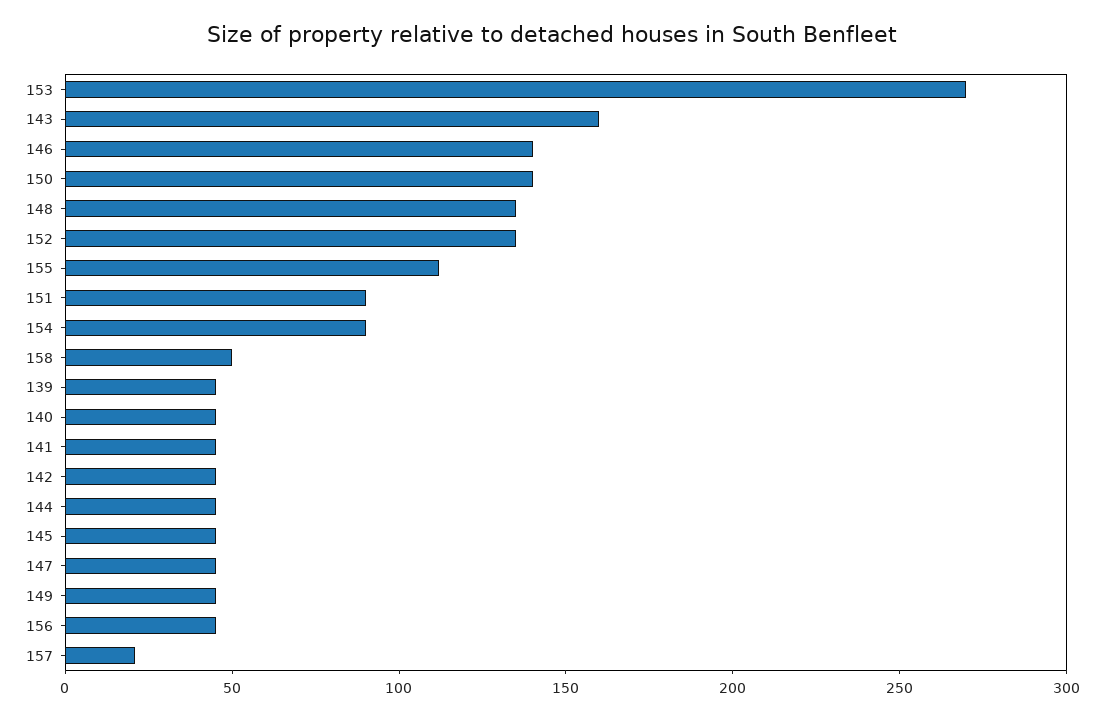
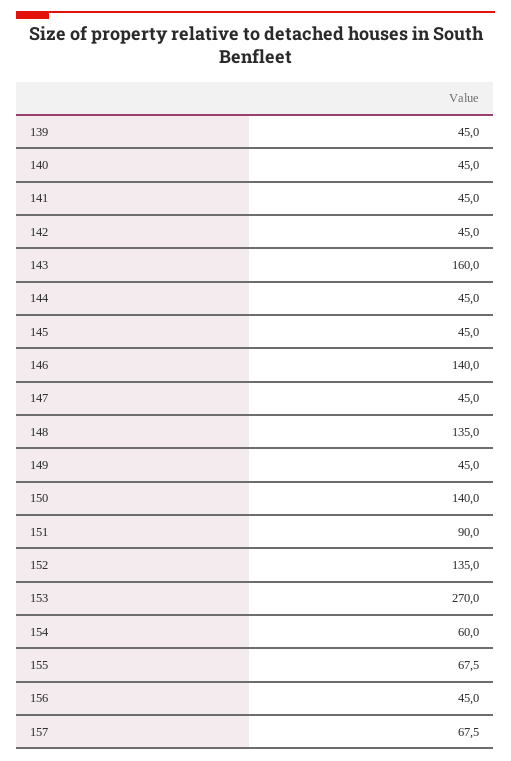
155: 110 -> 67.5
154: 90 -> 60
158: 50 -> none
157: 20 -> 67.5

